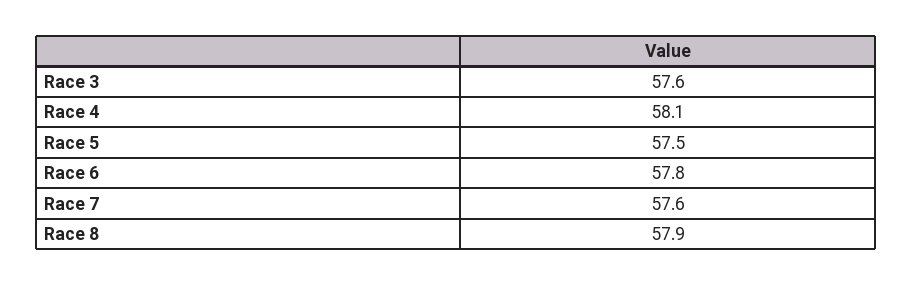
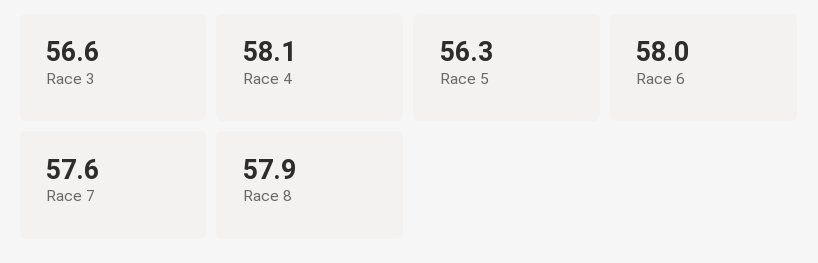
Race 3: 57.6 -> 56.6
Race 5: 57.5 -> 56.3
Race 6: 57.8 -> 58

